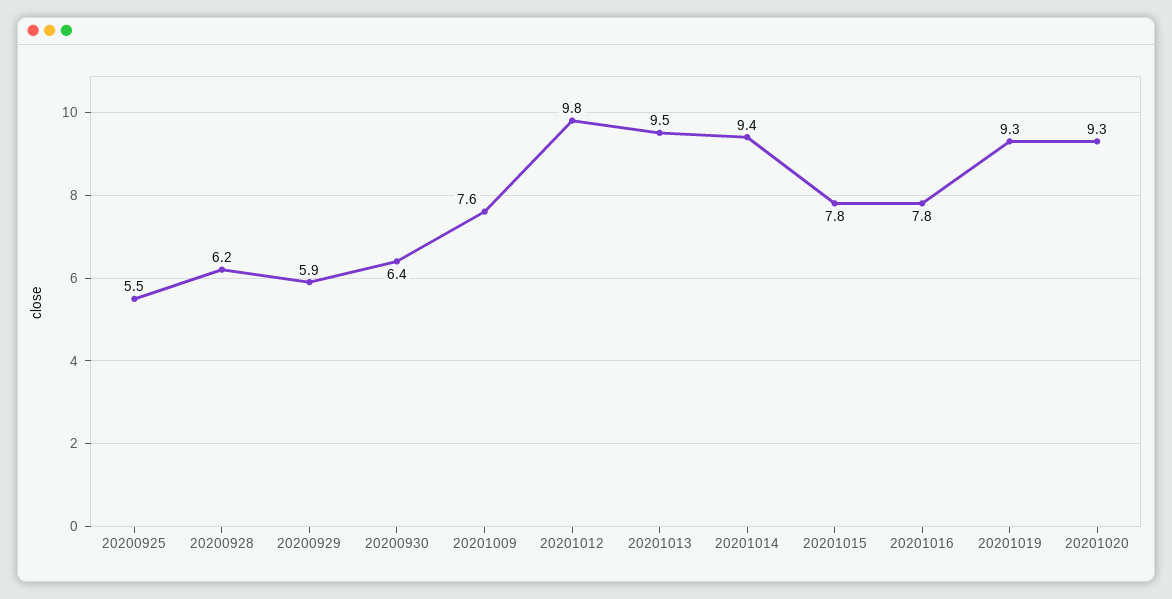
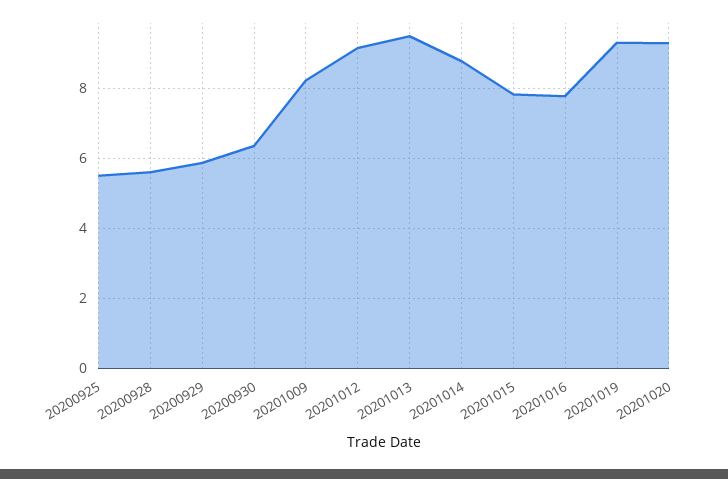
20200928: 6.2 -> 5.6
20201009: 7.6 -> 8.2
20201012: 9.8 -> 9.2
20201014: 9.4 -> 8.8

